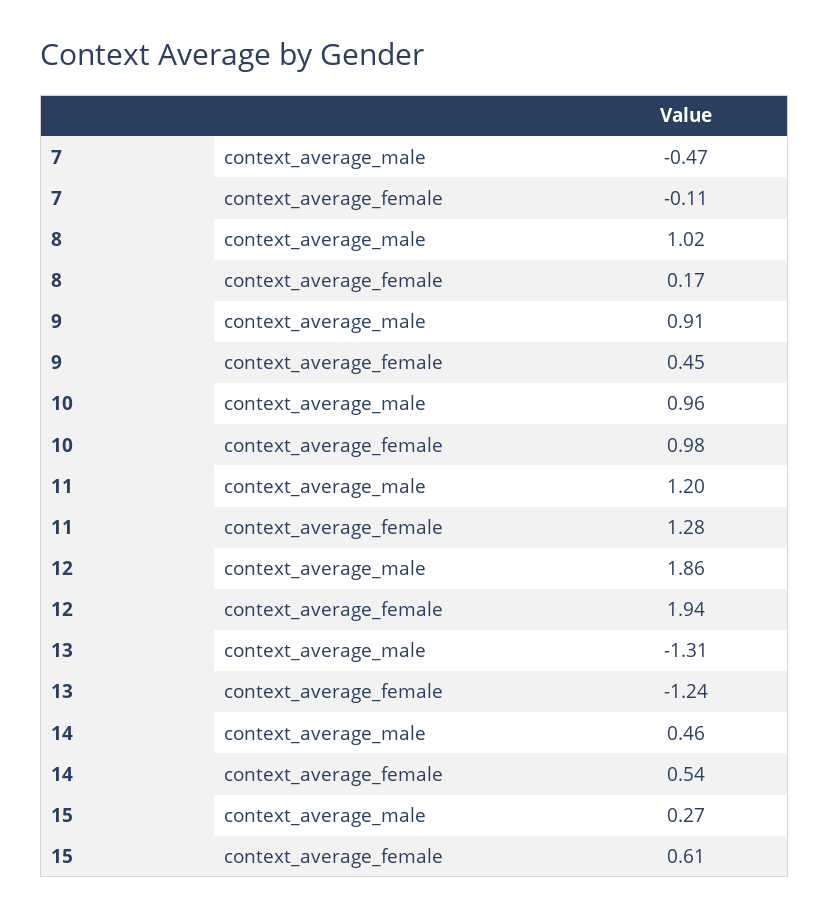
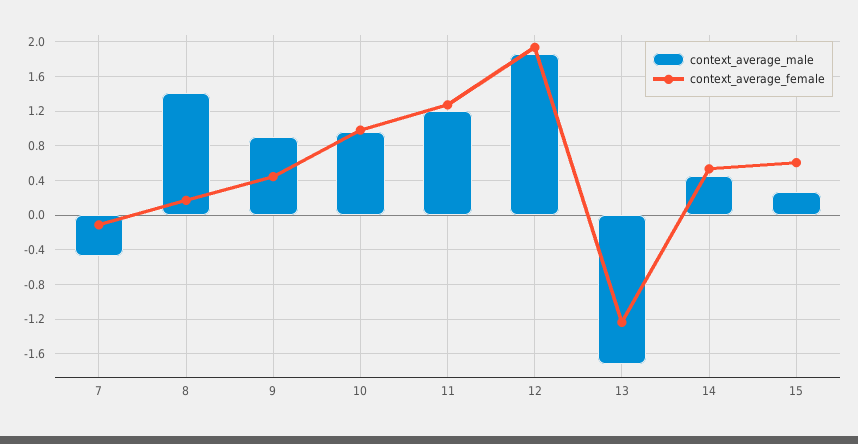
context_average_male, 8: 1.02 -> 1.4
context_average_male, 13: -1.31 -> -1.7

